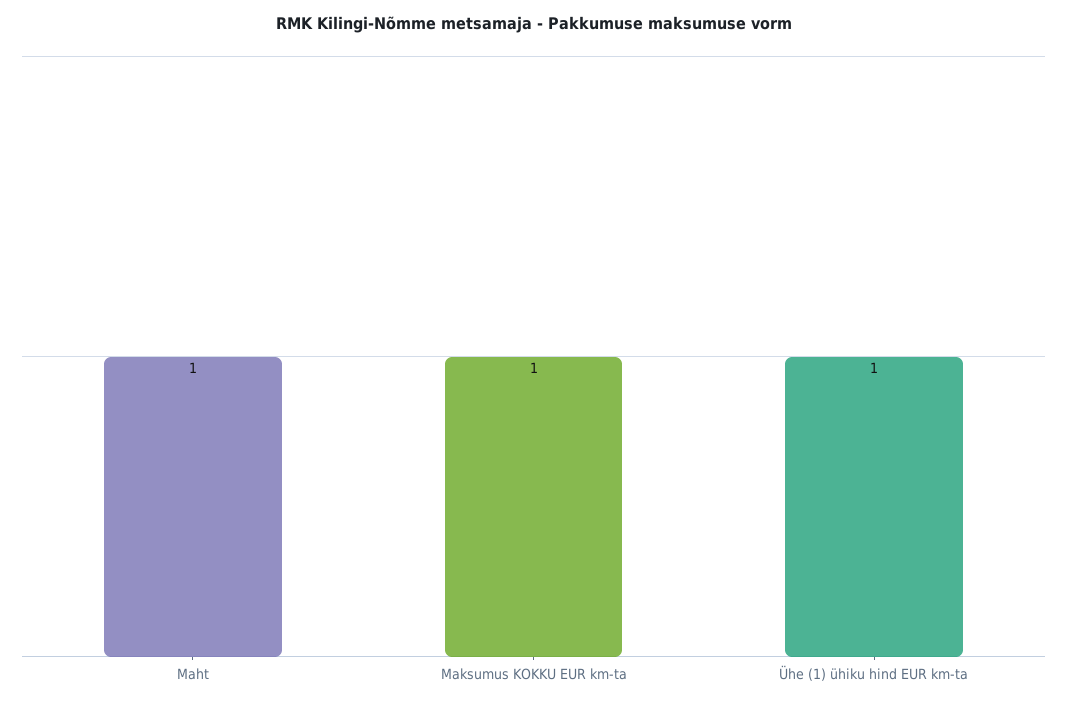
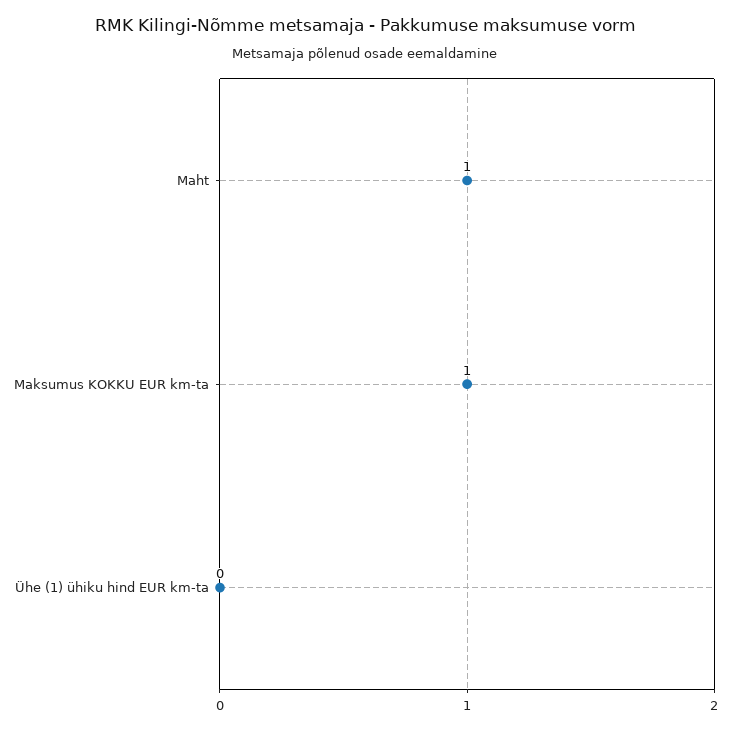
Ühe (1) ühiku hind EUR km-ta: 1 -> 0

